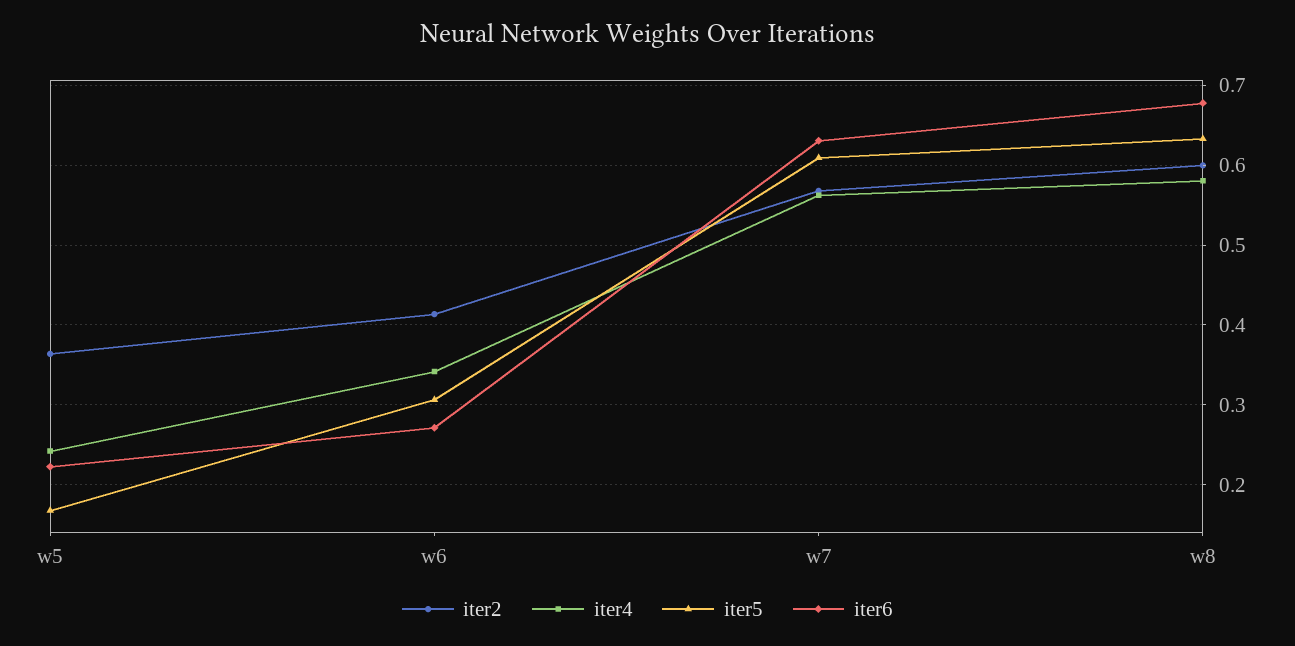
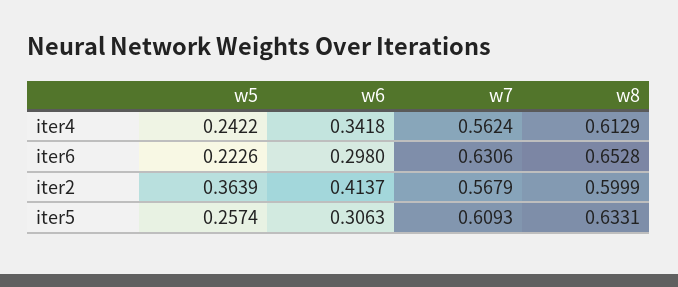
iter5, w5: 0.17 -> 0.2574
iter6, w6: 0.27 -> 0.298
iter4, w8: 0.58 -> 0.6129
iter6, w8: 0.68 -> 0.6528

